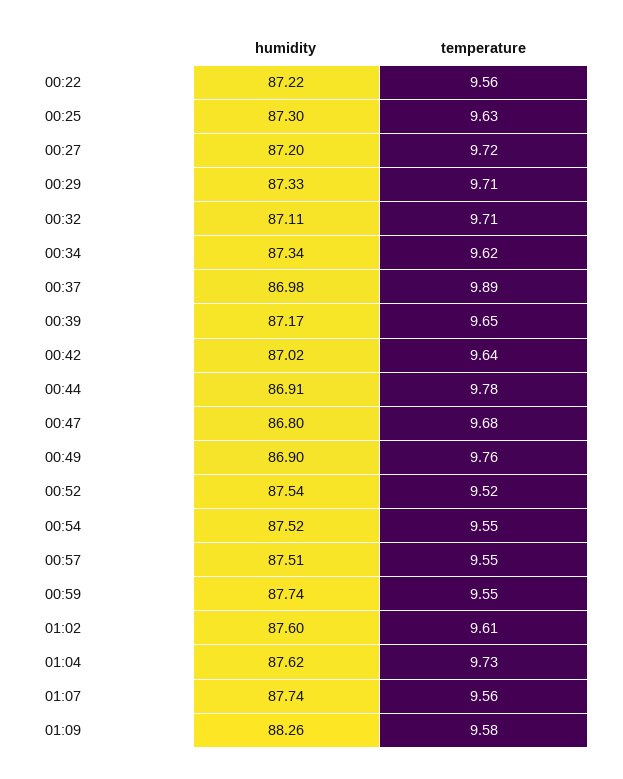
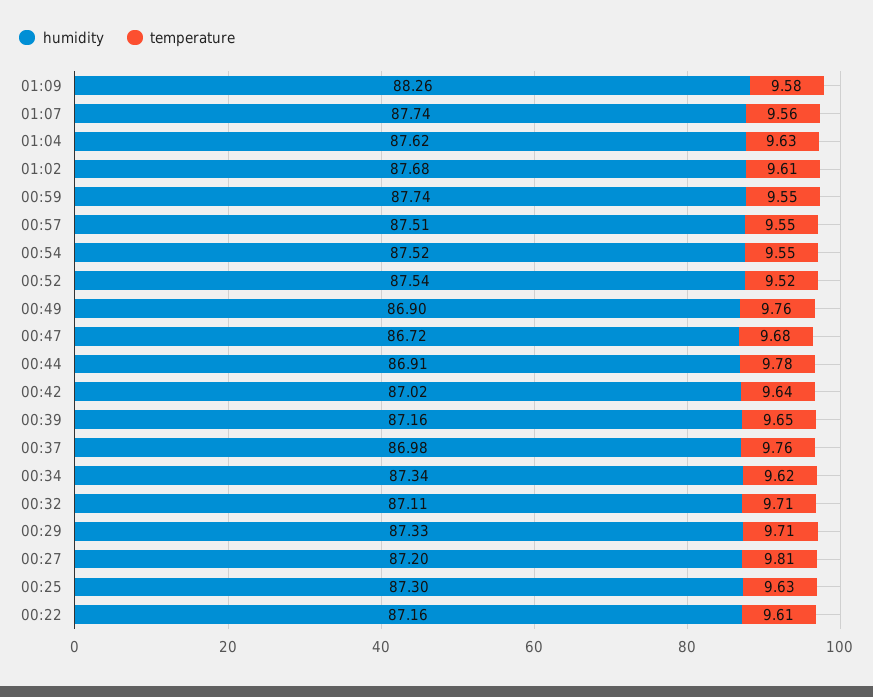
humidity, 00:22: 87.22 -> 87.16
temperature, 00:22: 9.56 -> 9.61
temperature, 00:27: 9.72 -> 9.81
temperature, 00:37: 9.89 -> 9.76
humidity, 00:39: 87.17 -> 87.16
humidity, 00:47: 86.8 -> 86.72
humidity, 01:02: 87.6 -> 87.68
temperature, 01:04: 9.73 -> 9.63

